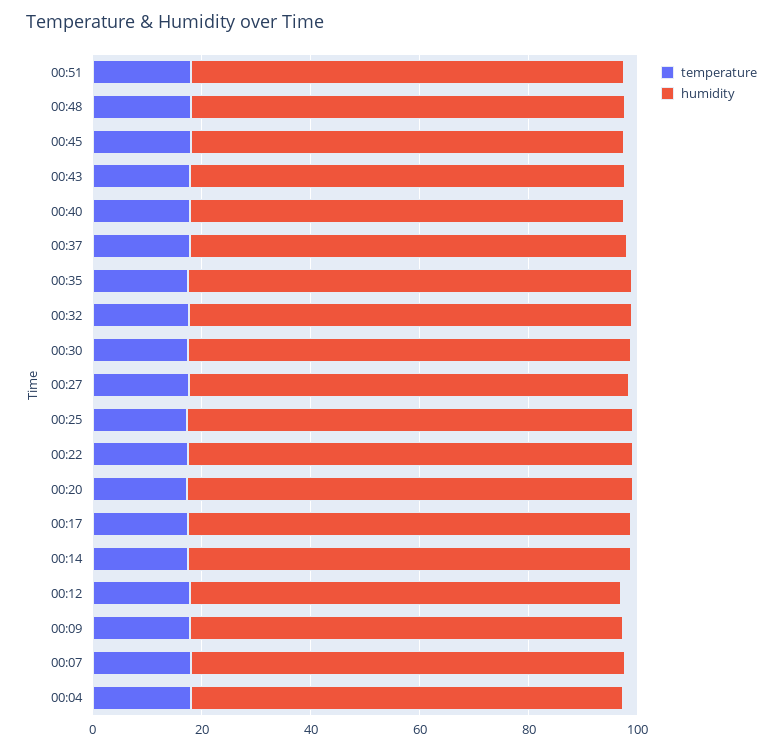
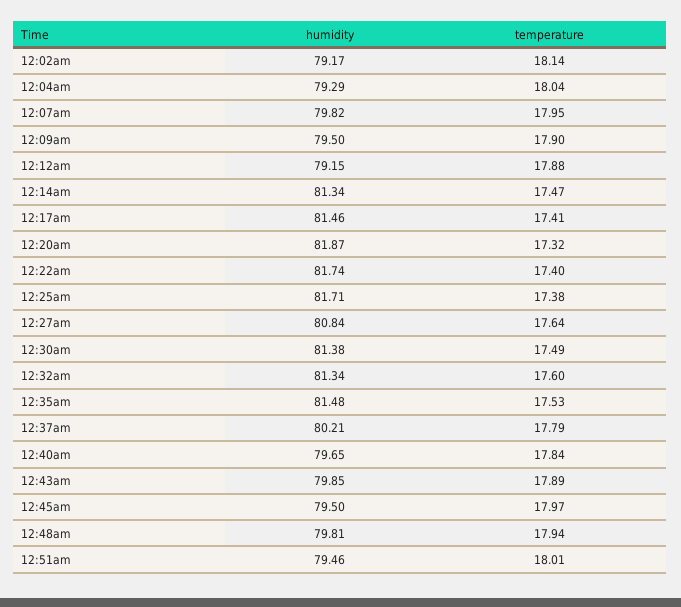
humidity, 12:02am: none -> 79.17
temperature, 12:02am: none -> 18.14

